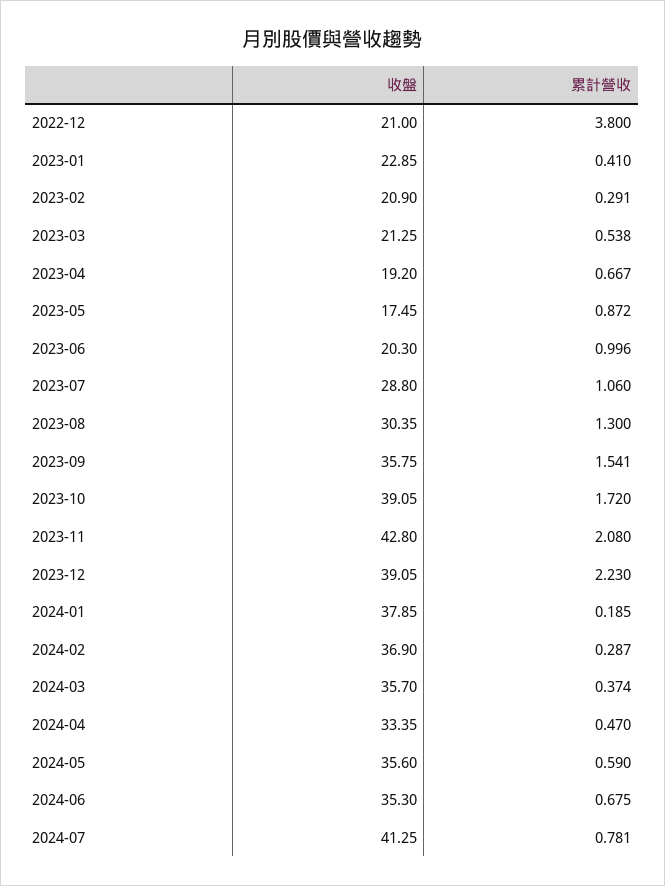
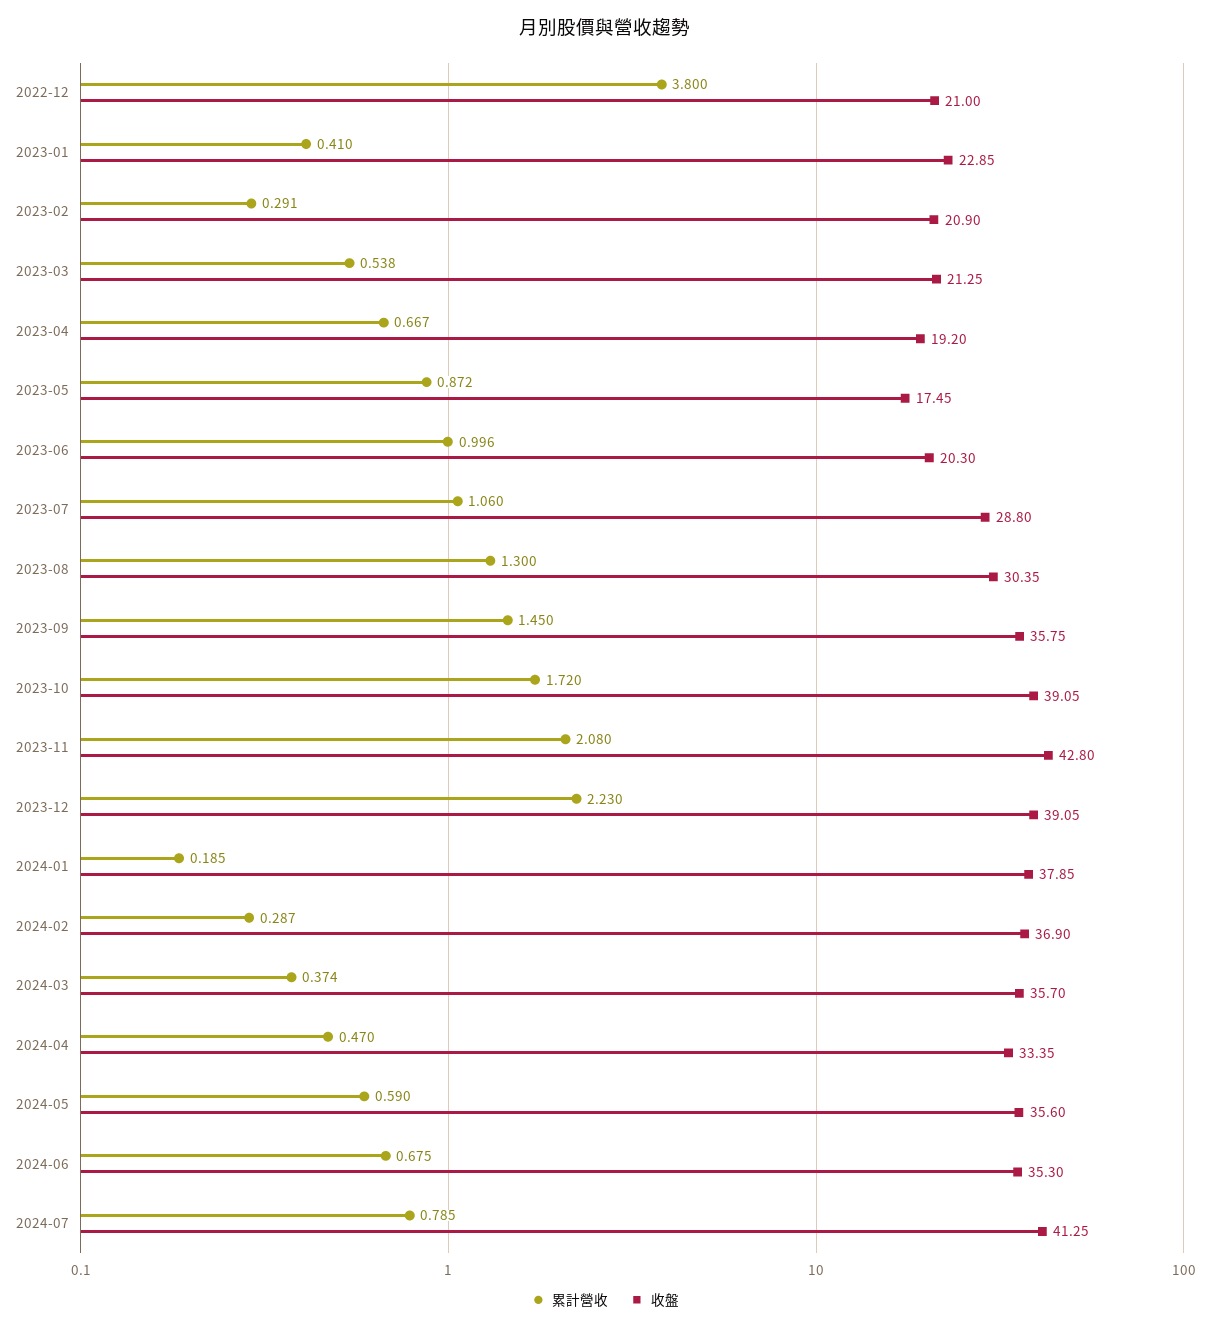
累計營收, 2023-09: 1.541 -> 1.45
累計營收, 2024-07: 0.781 -> 0.785

